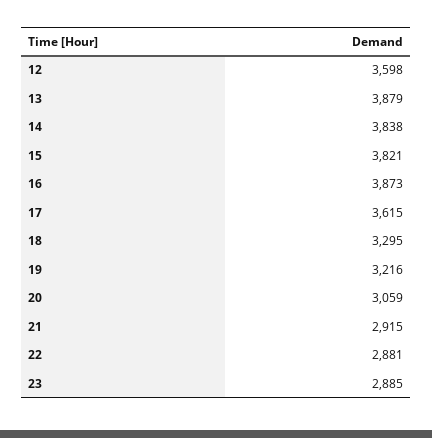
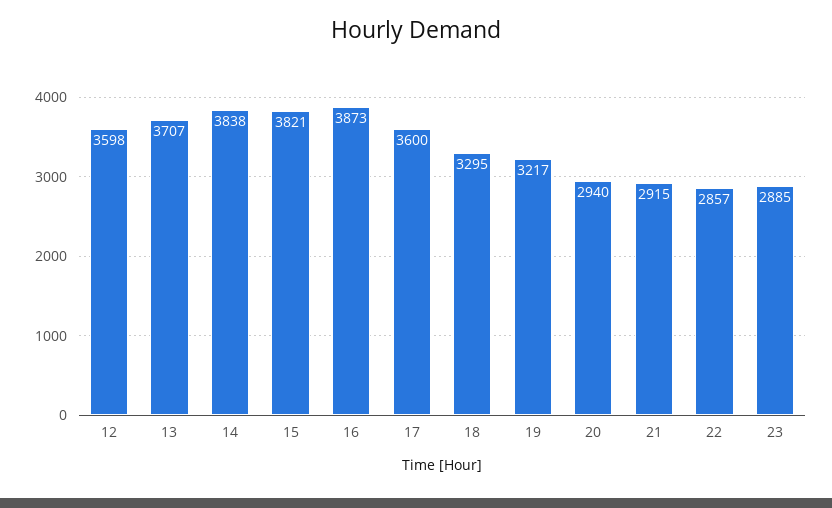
13: 3879 -> 3707
17: 3615 -> 3600
19: 3216 -> 3217
20: 3059 -> 2940
22: 2881 -> 2857

